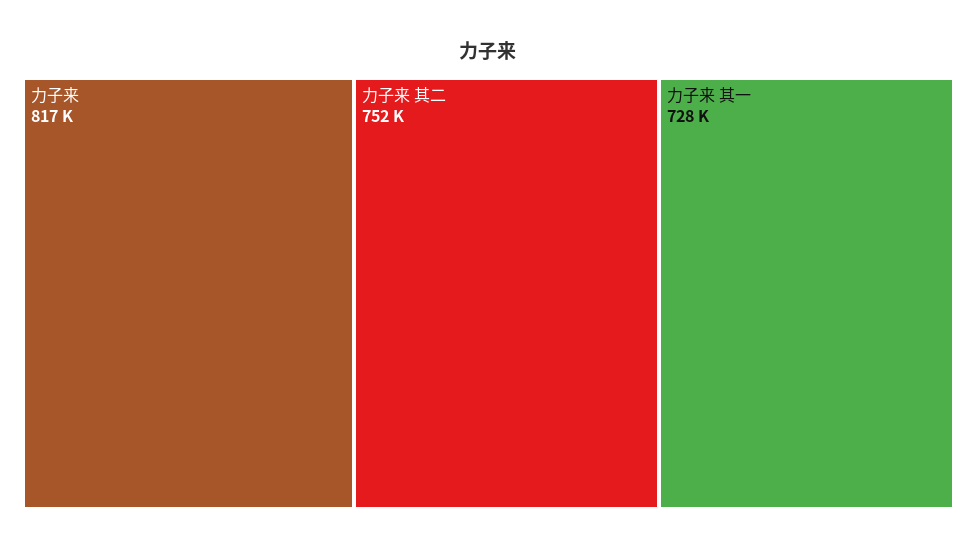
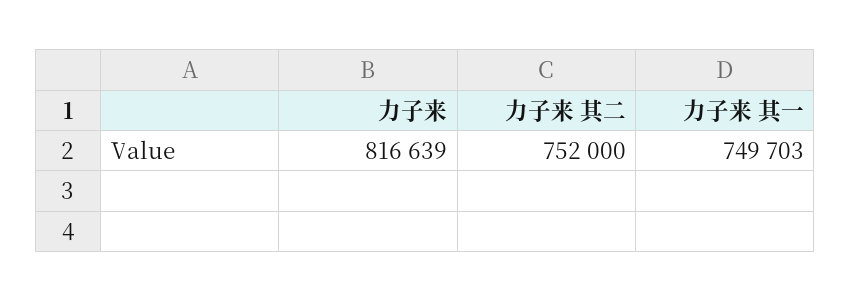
力子来 其一: 728000 -> 749703

